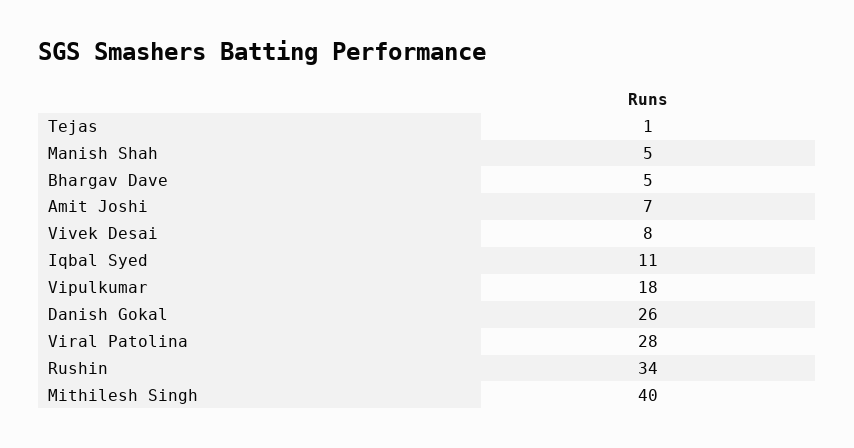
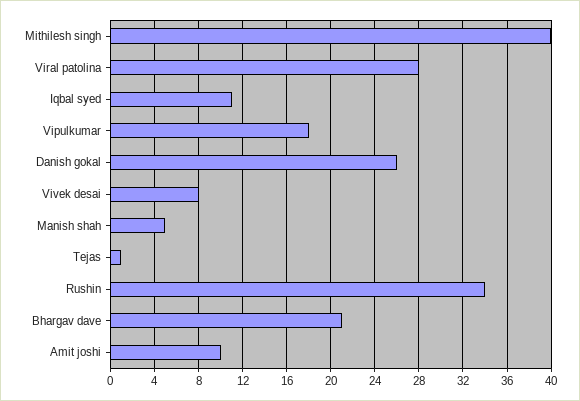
Bhargav Dave: 5 -> 21
Amit Joshi: 7 -> 10

